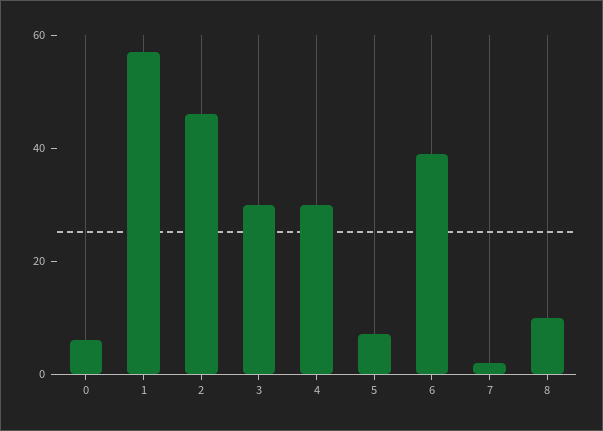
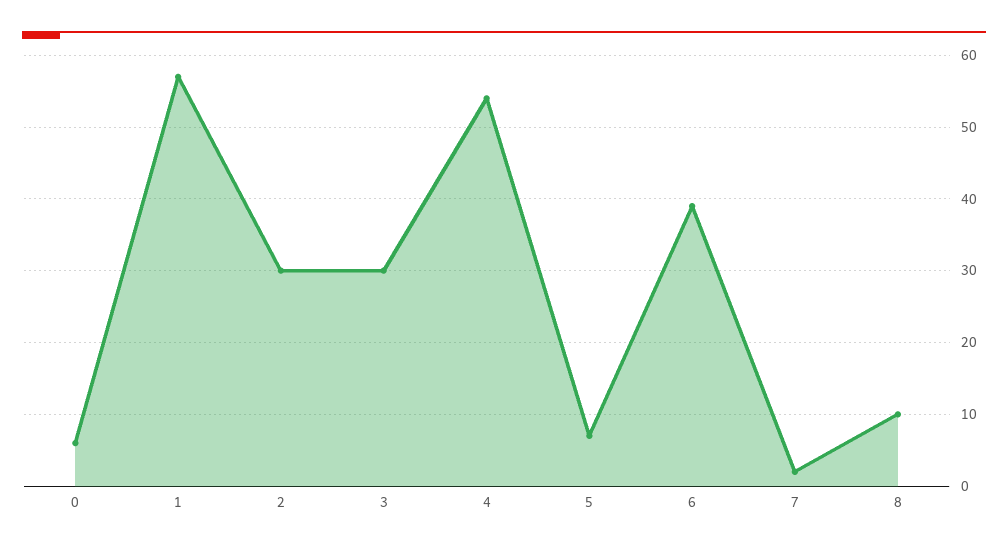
2: 45 -> 30
4: 30 -> 54

